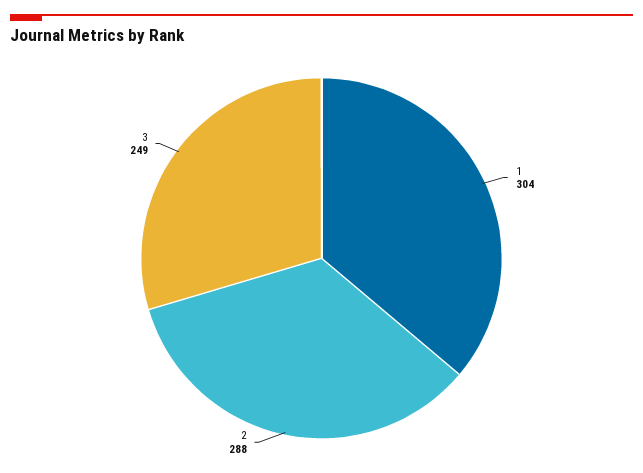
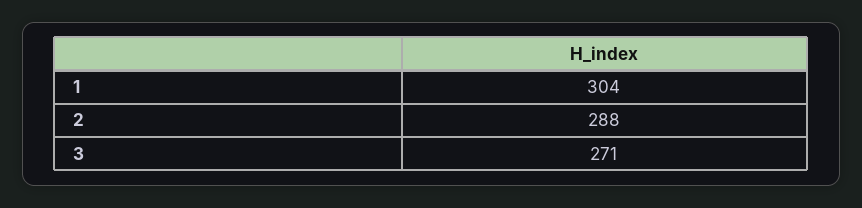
3: 249 -> 271

